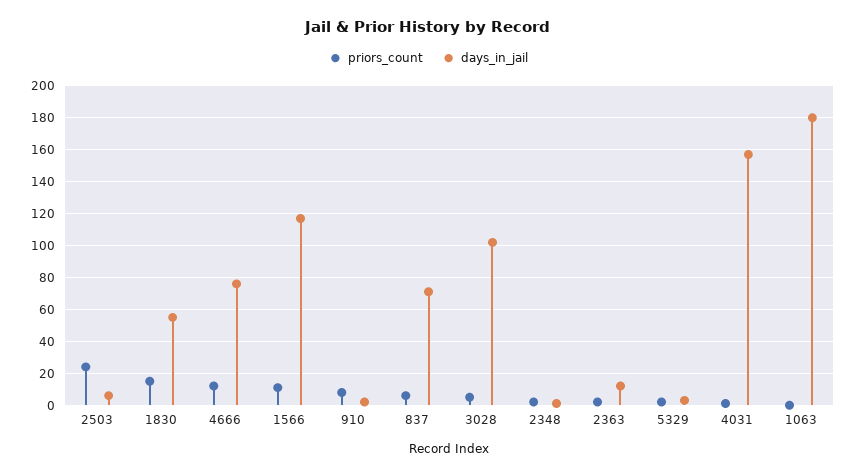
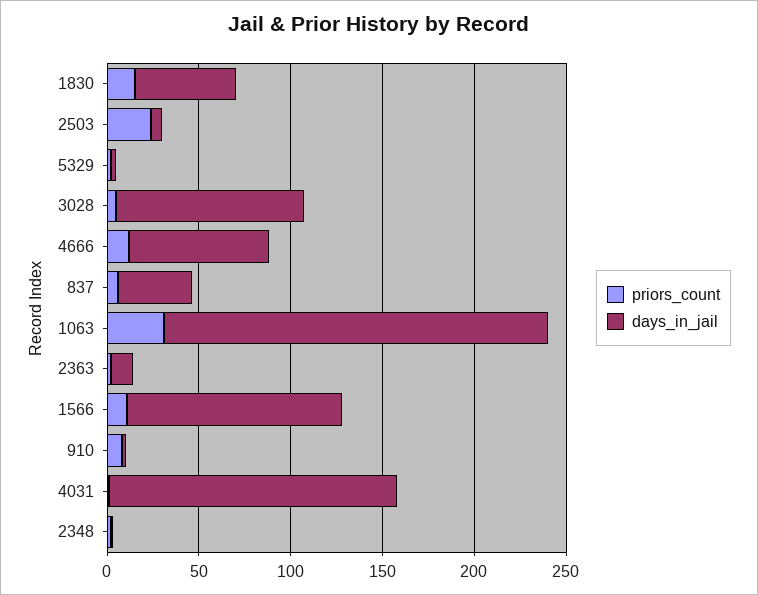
days_in_jail, 837: 70 -> 40
priors_count, 1063: 0 -> 30
days_in_jail, 1063: 180 -> 210

